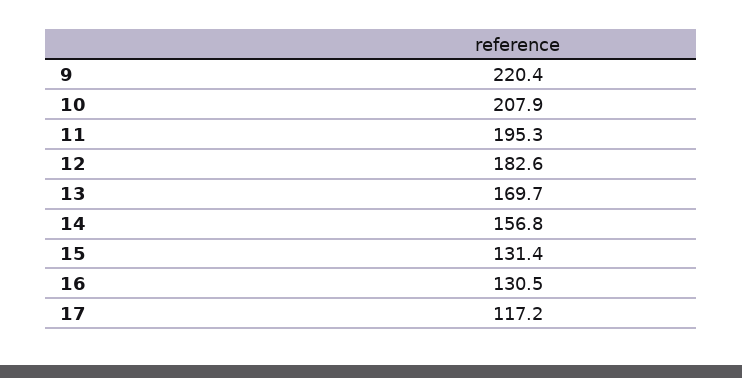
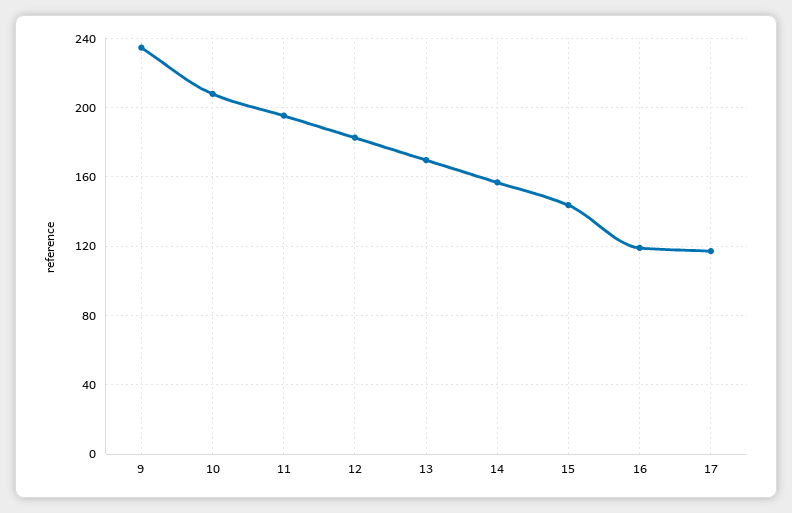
9: 220.4 -> 235
15: 131.4 -> 145
16: 130.5 -> 120

